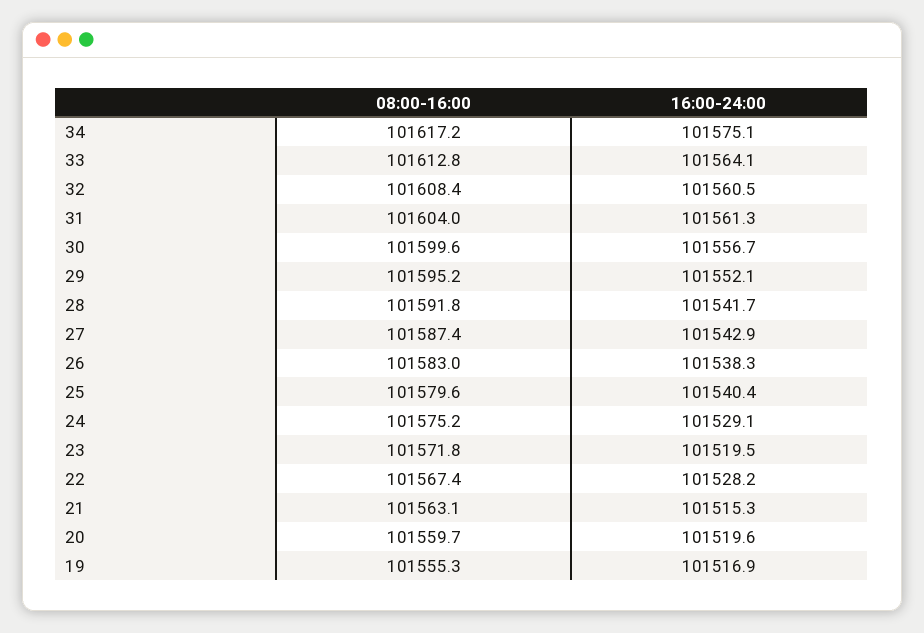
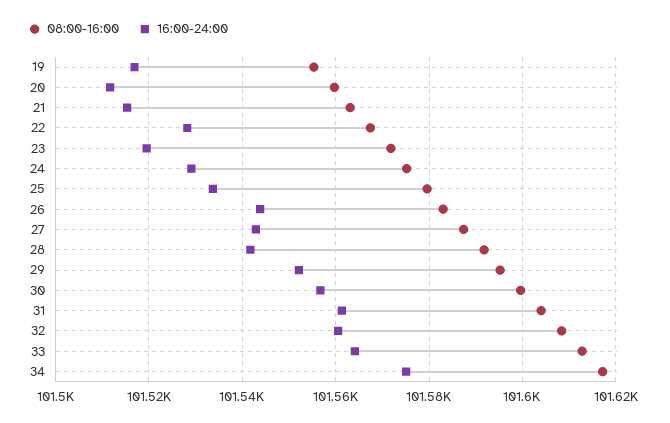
16:00-24:00, 26: 101538.3 -> 101544
16:00-24:00, 25: 101540.4 -> 101534
16:00-24:00, 20: 101519.6 -> 101512

